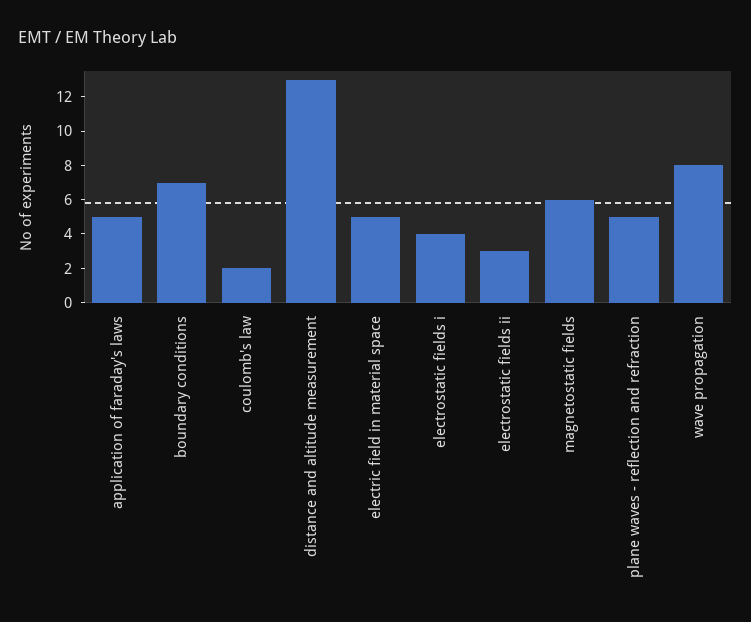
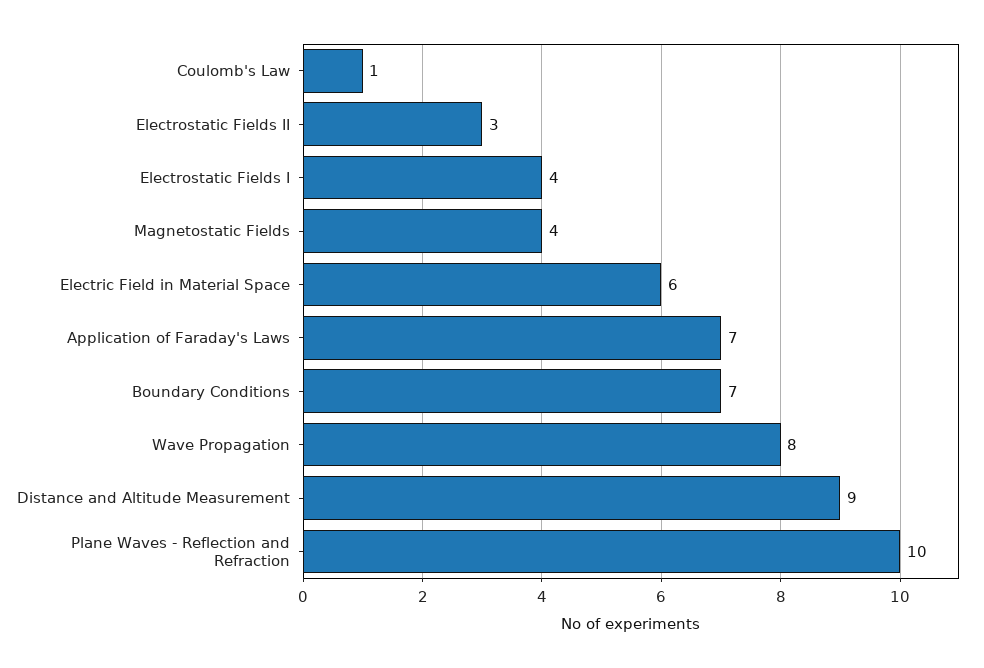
application of faraday's laws: 5 -> 7
coulomb's law: 2 -> 1
distance and altitude measurement: 13 -> 9
electric field in material space: 5 -> 6
magnetostatic fields: 6 -> 4
plane waves - reflection and refraction: 5 -> 10

